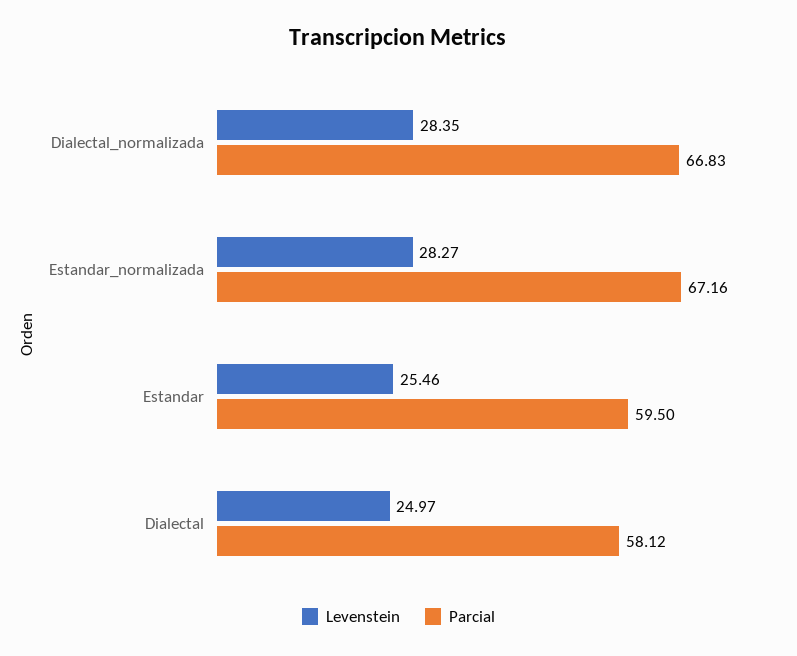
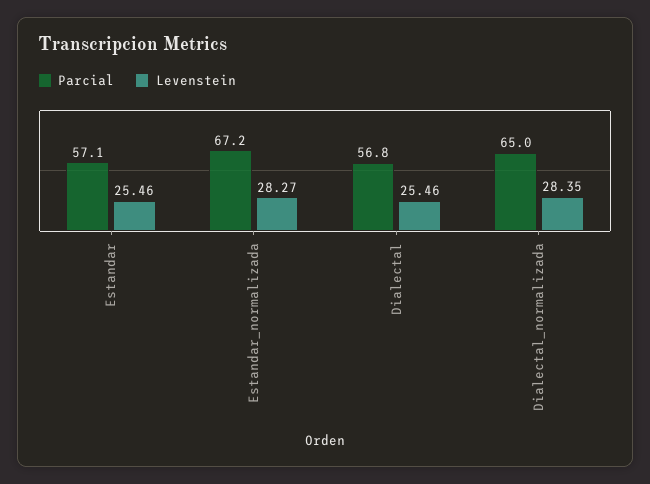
Parcial, Dialectal_normalizada: 66.83 -> 65
Parcial, Estandar: 59.5 -> 57.1
Levenstein, Dialectal: 24.97 -> 25.46
Parcial, Dialectal: 58.12 -> 56.8

